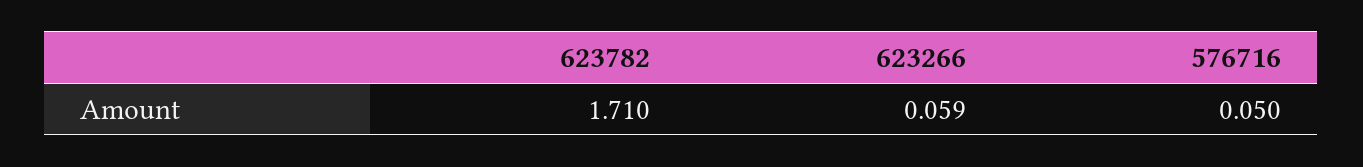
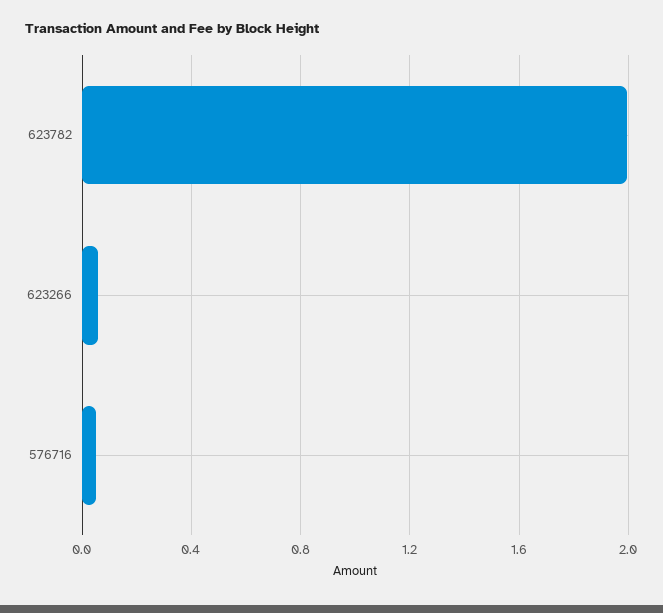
623782: 1.71 -> 2

